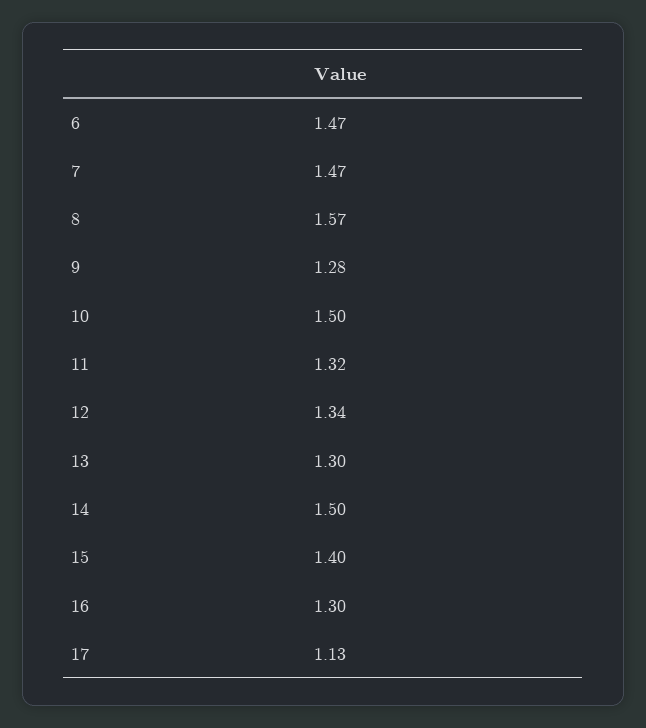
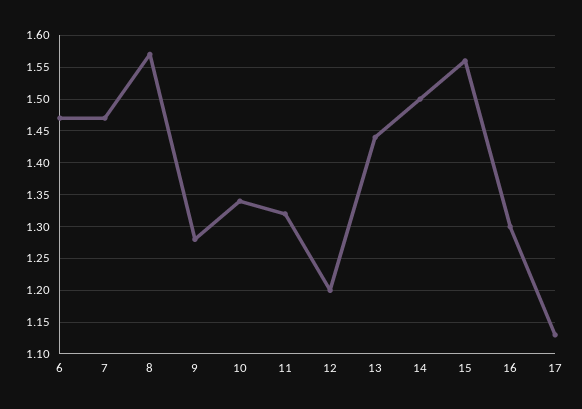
10: 1.5 -> 1.34
12: 1.34 -> 1.2
13: 1.3 -> 1.44
15: 1.4 -> 1.56

